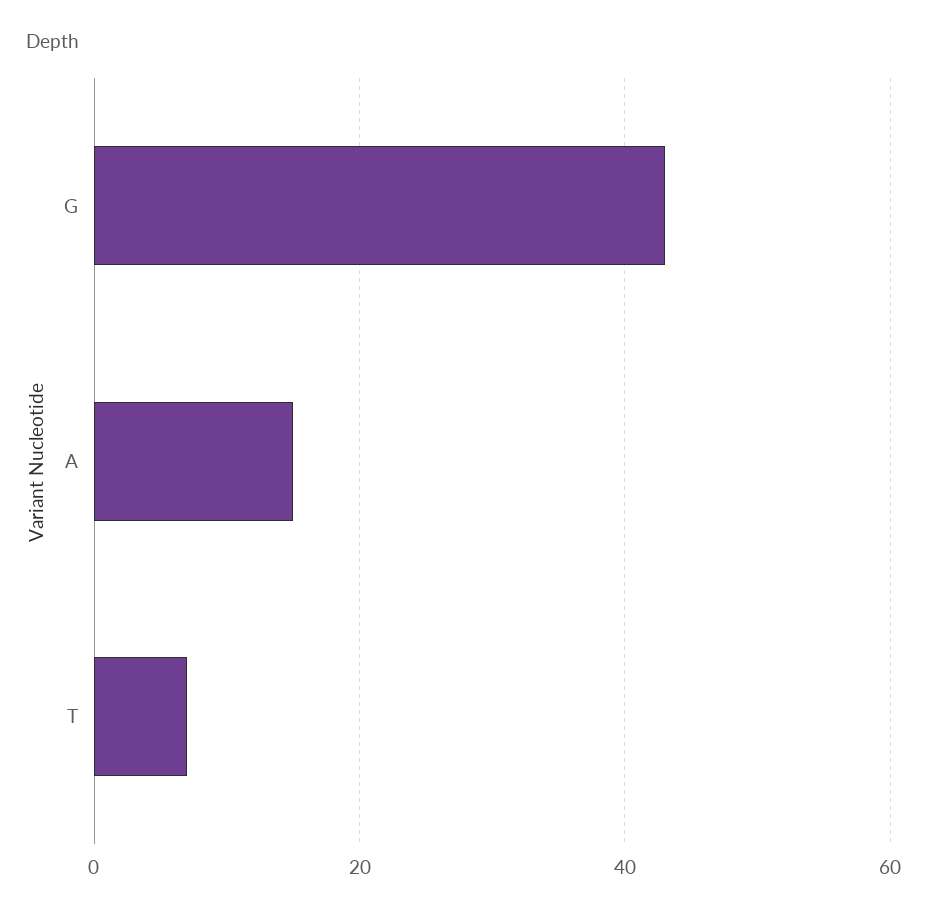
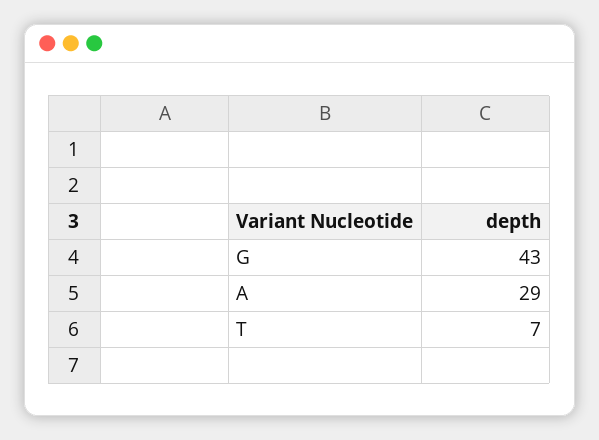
A: 15 -> 29

